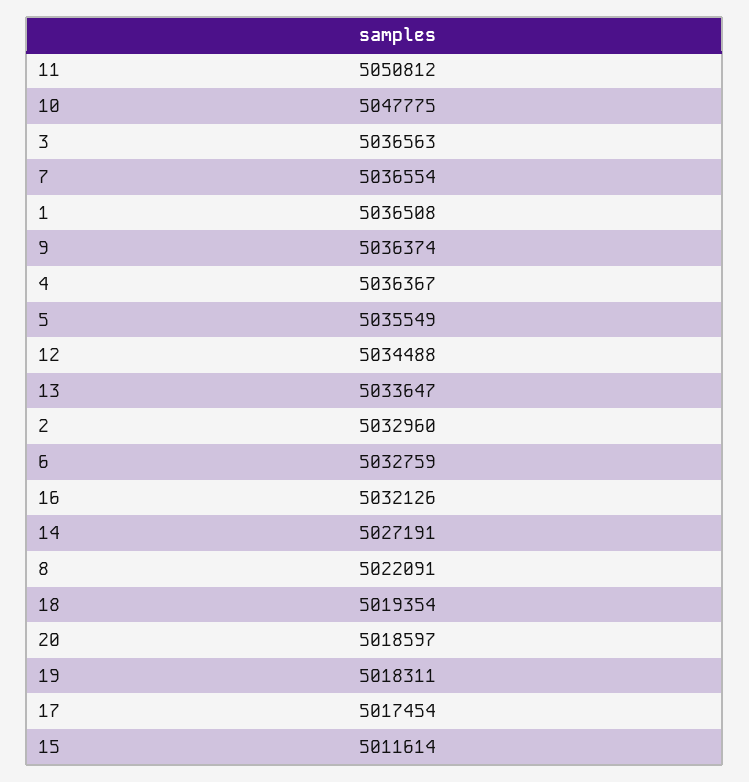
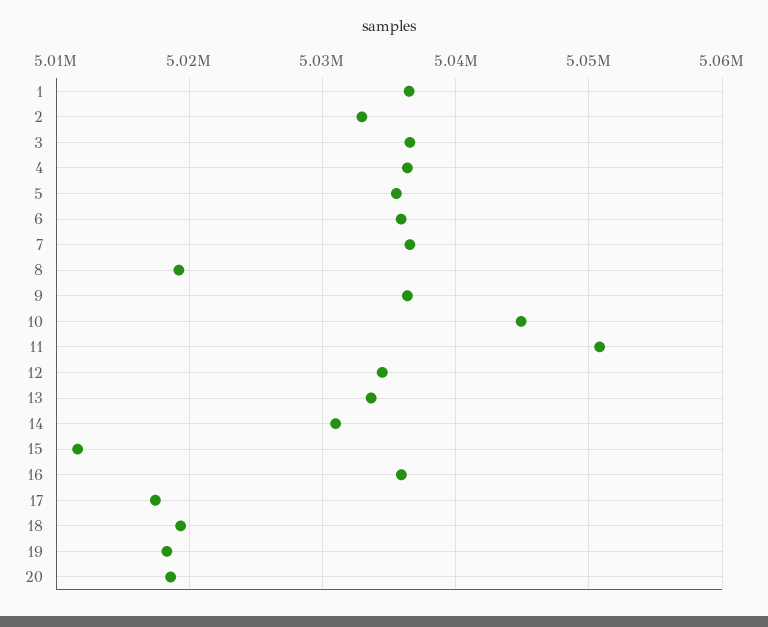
10: 5047775 -> 5045000
6: 5032759 -> 5036000
16: 5032126 -> 5036000
14: 5027191 -> 5031000
8: 5022091 -> 5019000

